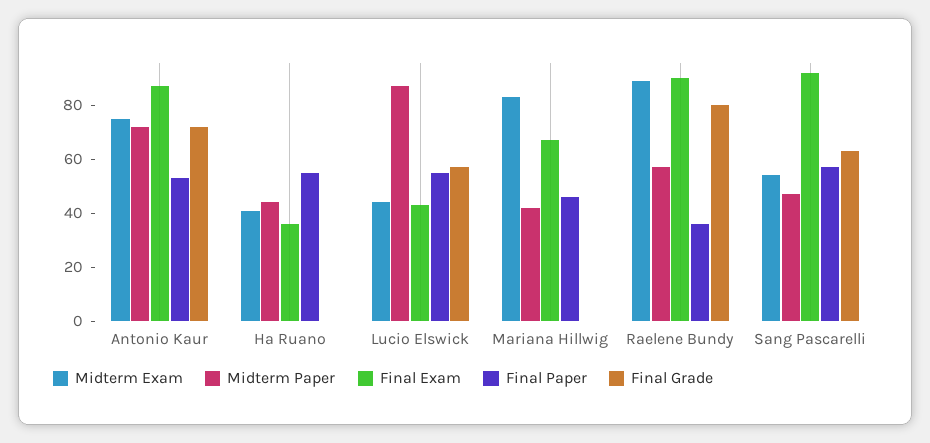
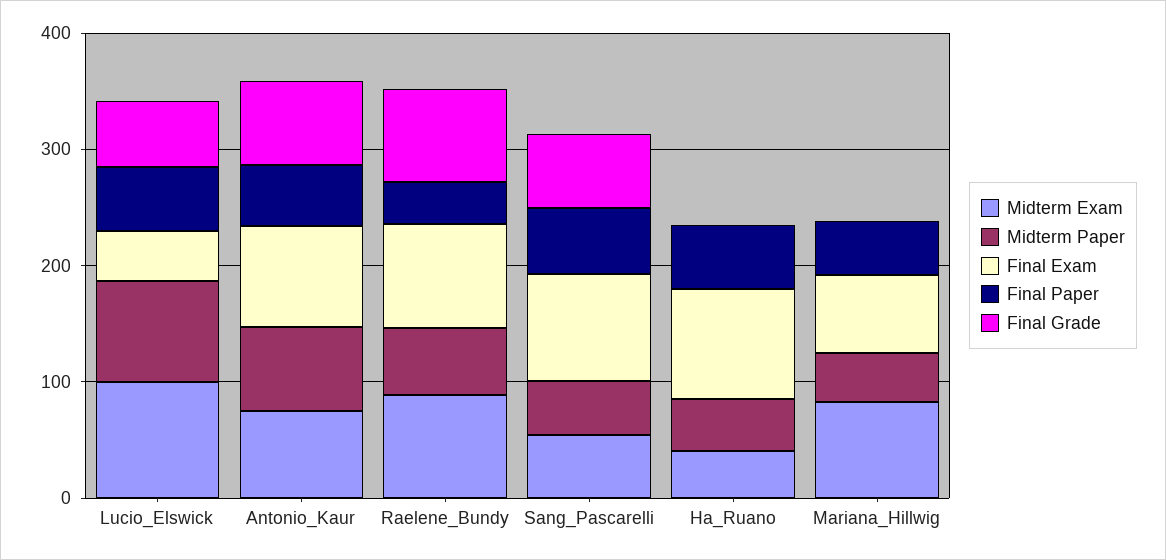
Final Exam, Ha Ruano: 35 -> 100
Midterm Exam, Lucio Elswick: 45 -> 100

